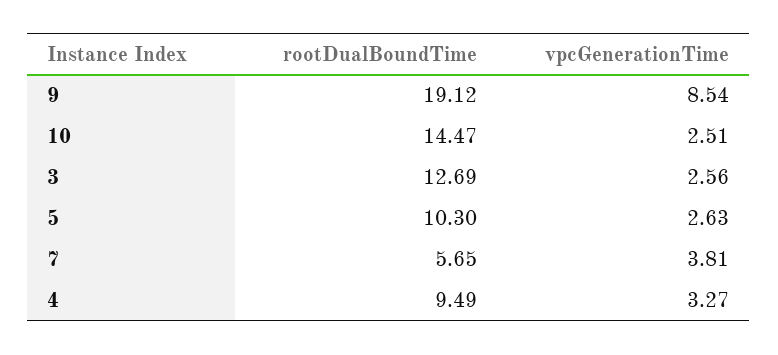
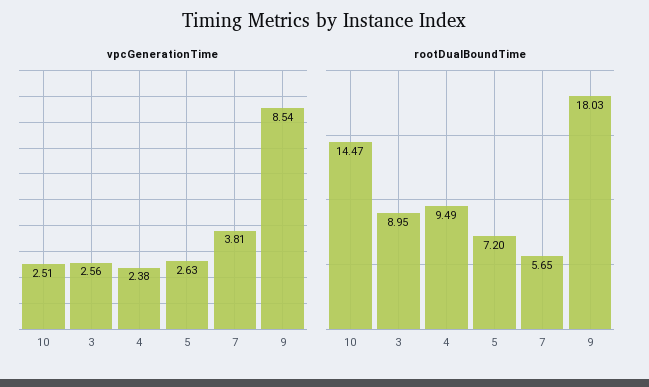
rootDualBoundTime, 9: 19.12 -> 18.03
rootDualBoundTime, 3: 12.69 -> 8.95
rootDualBoundTime, 5: 10.3 -> 7.2
vpcGenerationTime, 4: 3.27 -> 2.38

